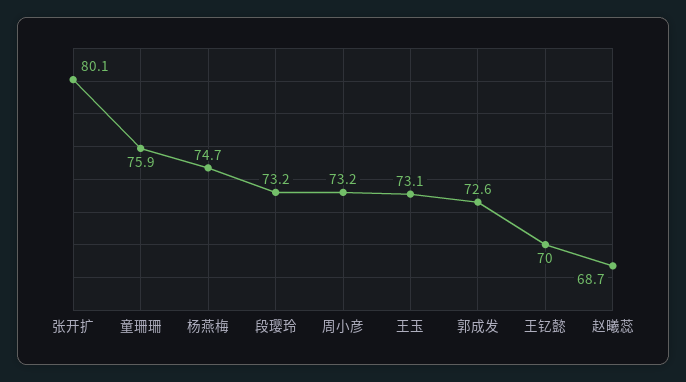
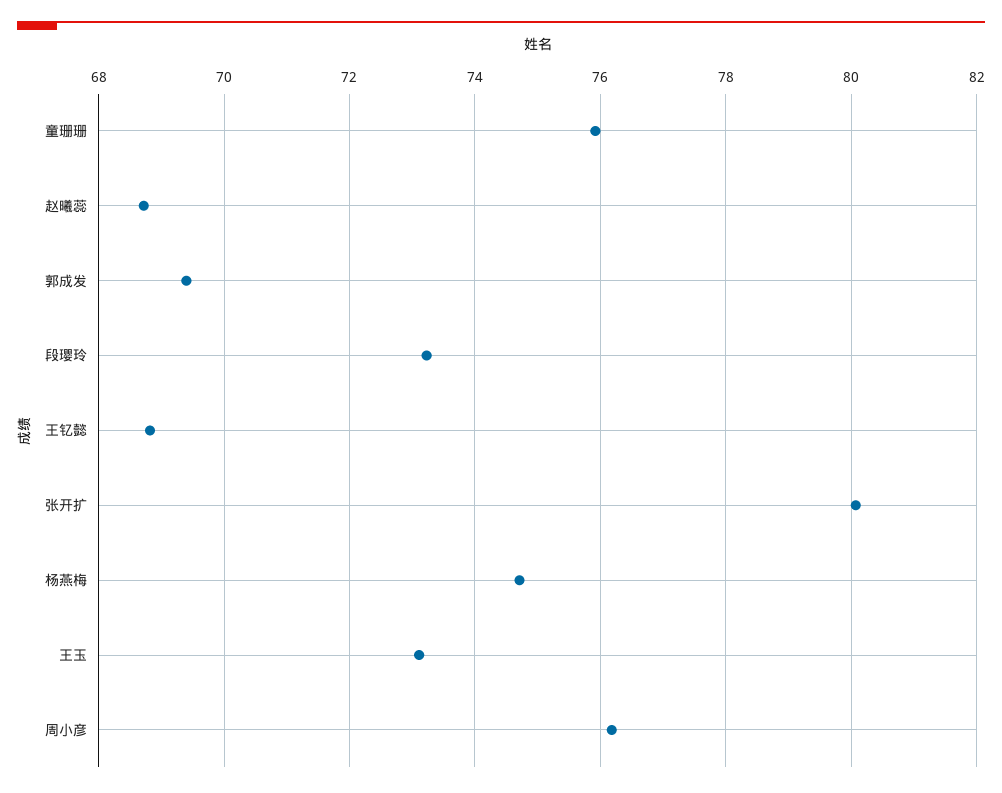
周小彦: 73.2 -> 76.2
郭成发: 72.6 -> 69.4
王钇懿: 70 -> 68.8

